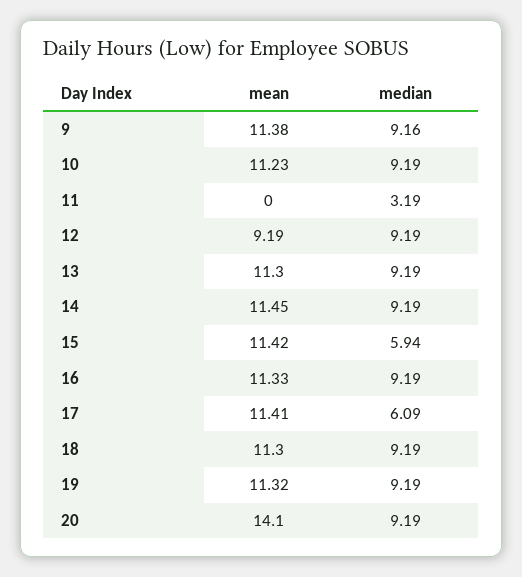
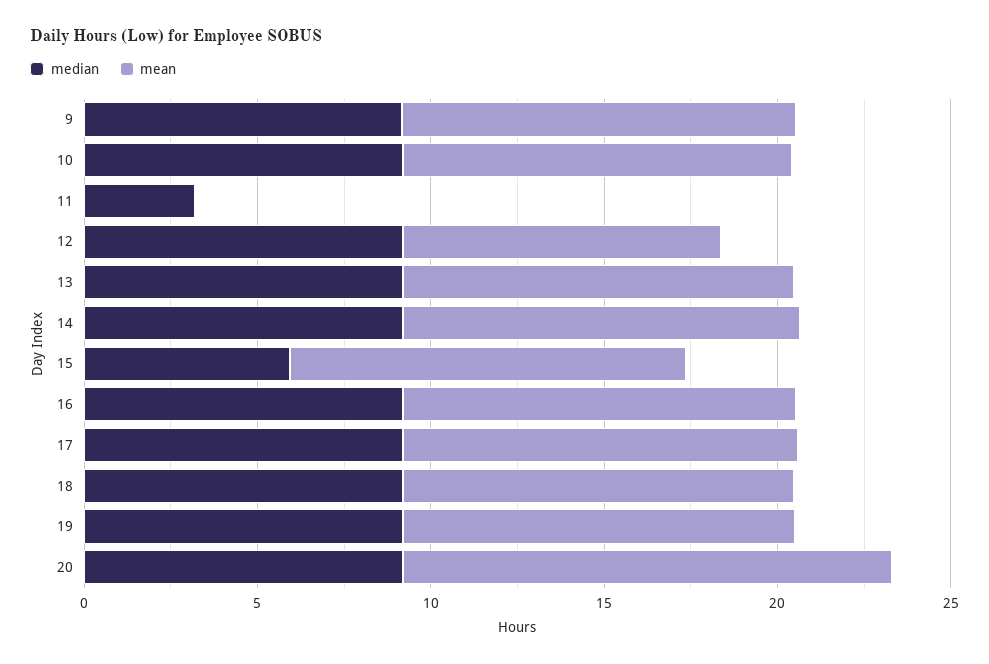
median, 17: 6.09 -> 9

